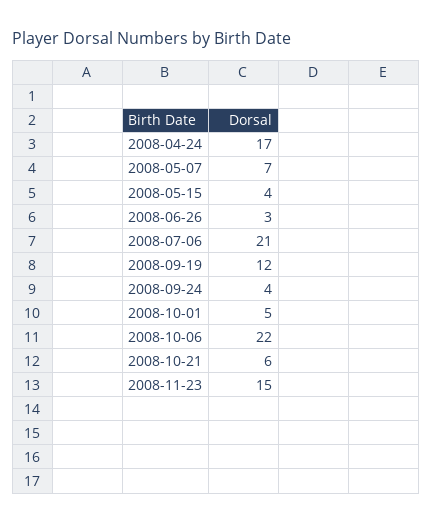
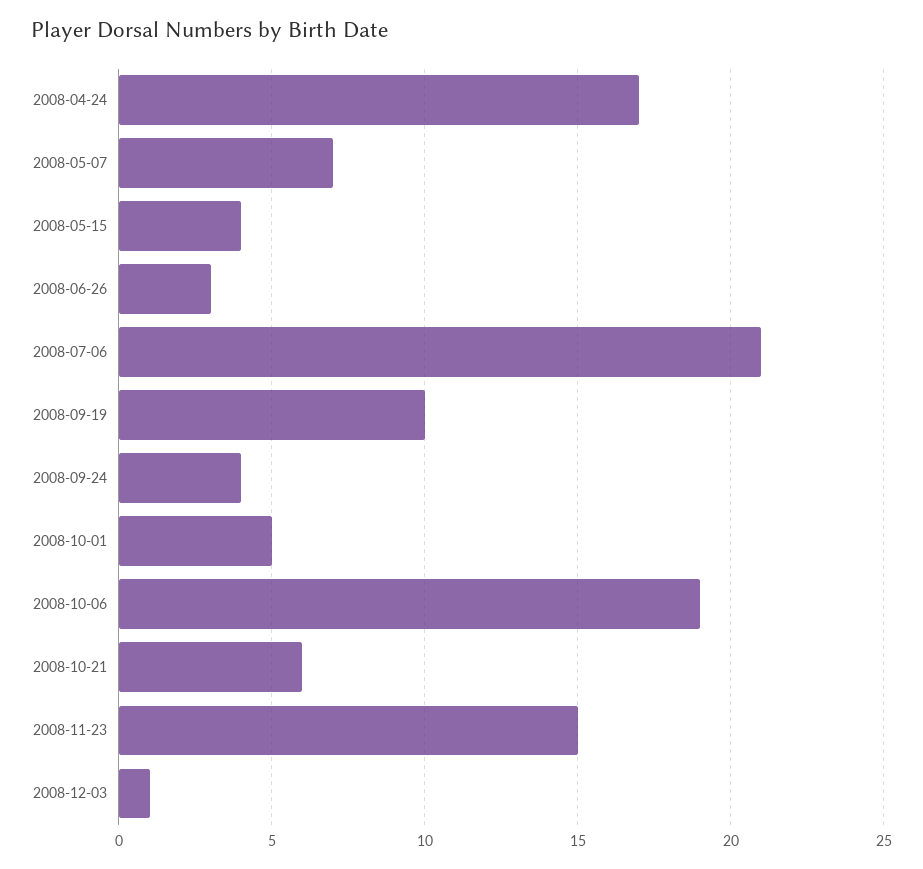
2008-09-19: 12 -> 10
2008-10-06: 22 -> 19
2008-12-03: none -> 1

